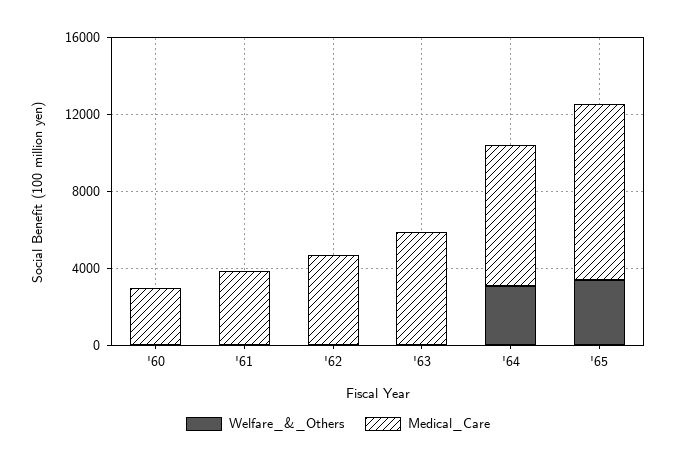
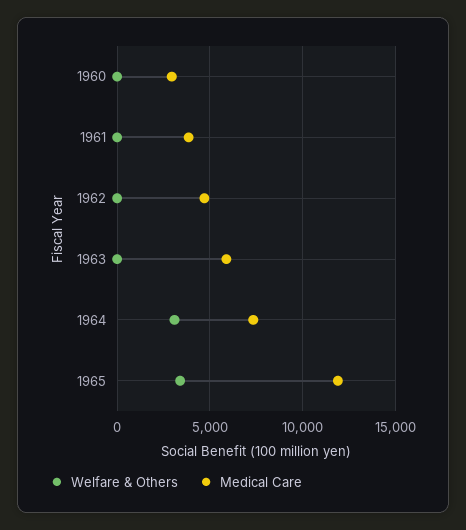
Medical_Care, '65: 9000 -> 12000

